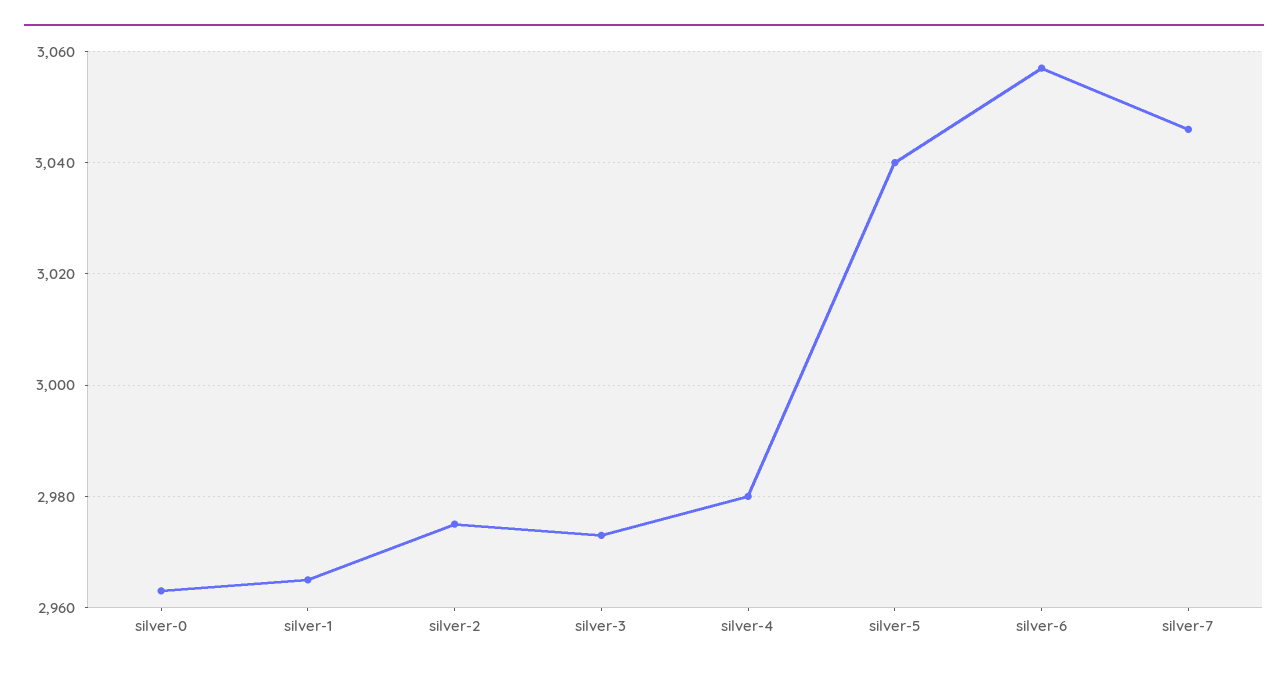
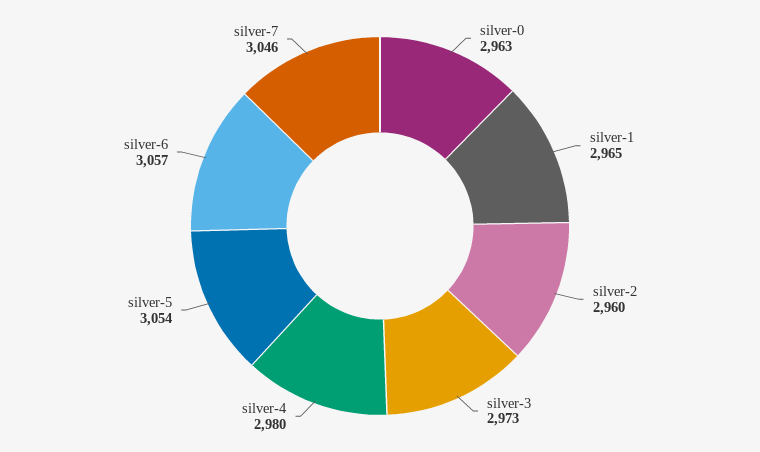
silver-2: 2975 -> 2960
silver-5: 3040 -> 3054

